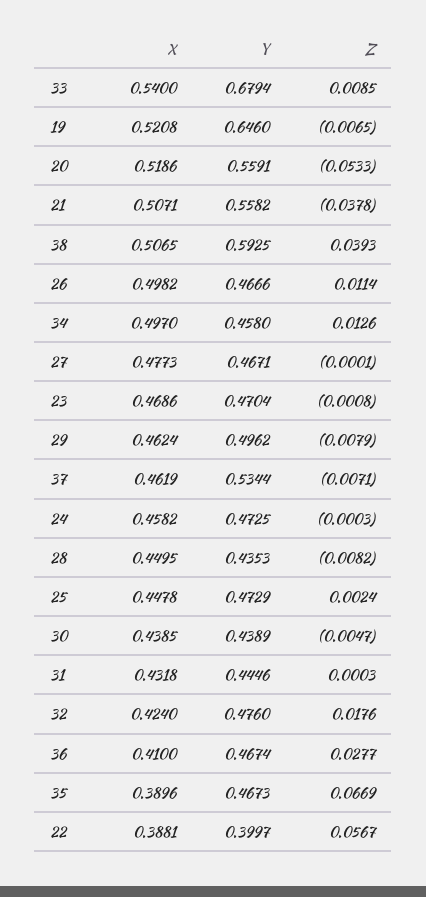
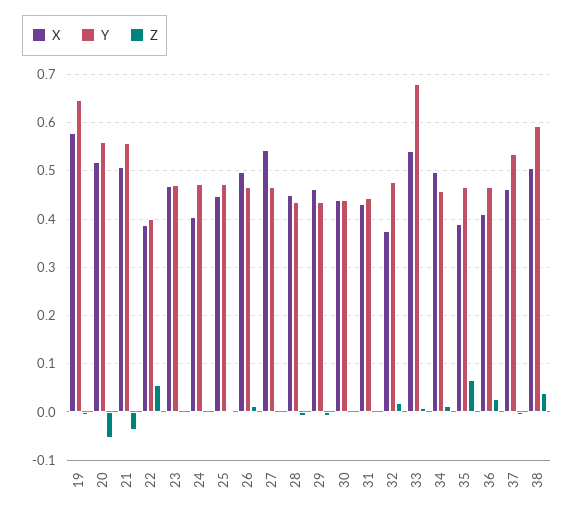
X, 19: 0.5208 -> 0.58
X, 27: 0.4773 -> 0.54
Y, 29: 0.4962 -> 0.44
X, 24: 0.4582 -> 0.4
X, 32: 0.424 -> 0.38

